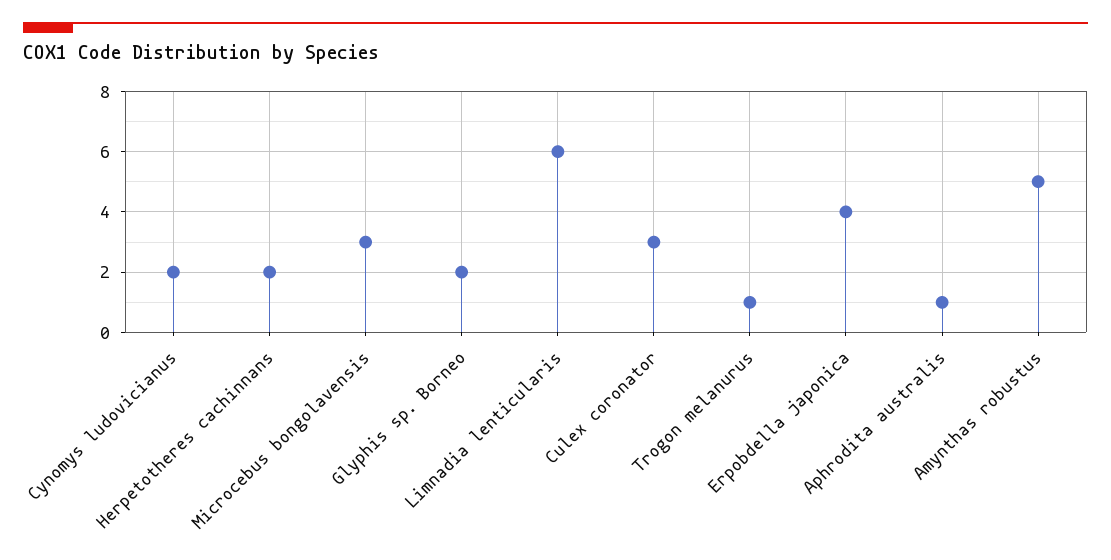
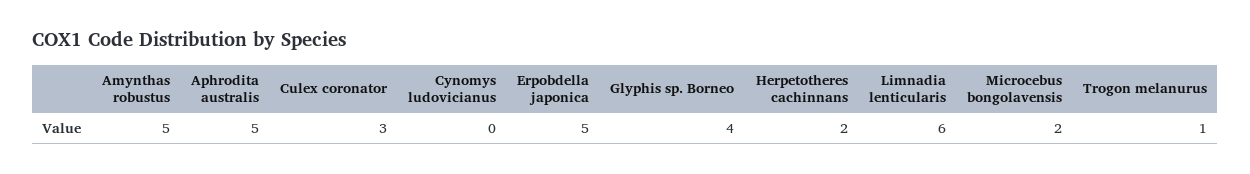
Cynomys ludovicianus: 2 -> 0
Microcebus bongolavensis: 3 -> 2
Glyphis sp. Borneo: 2 -> 4
Erpobdella japonica: 4 -> 5
Aphrodita australis: 1 -> 5

